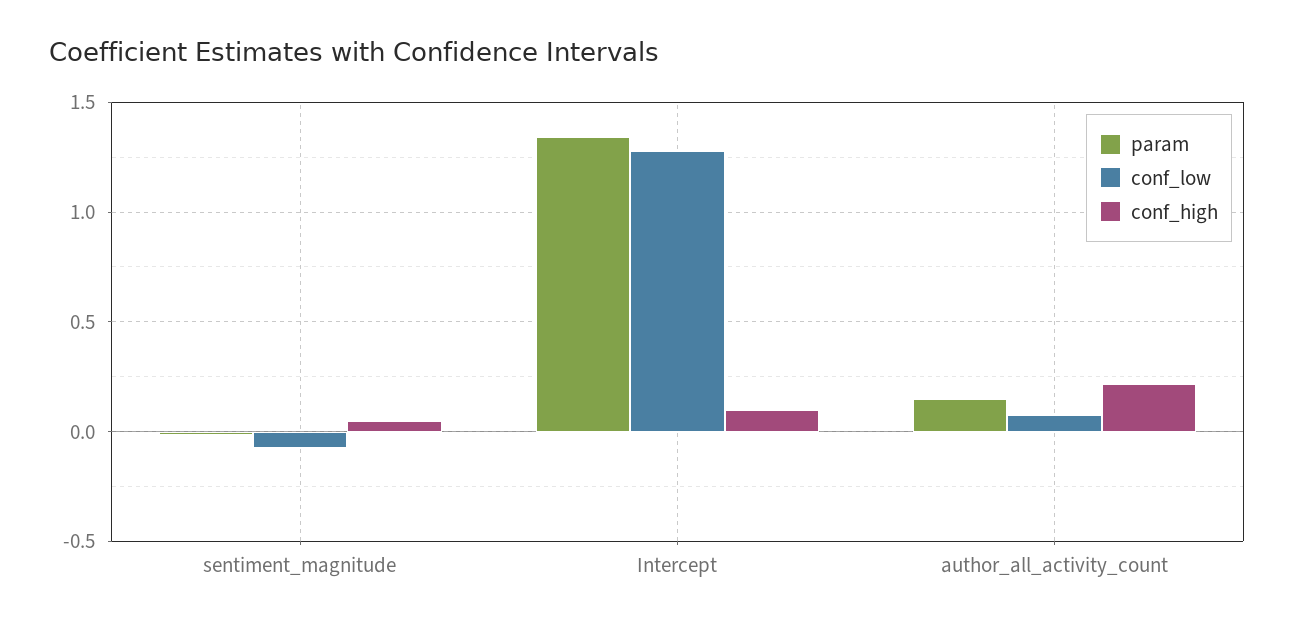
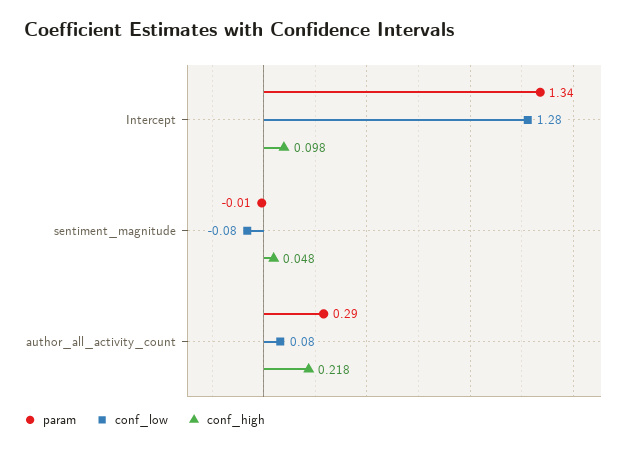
param, author_all_activity_count: 0.15 -> 0.29

